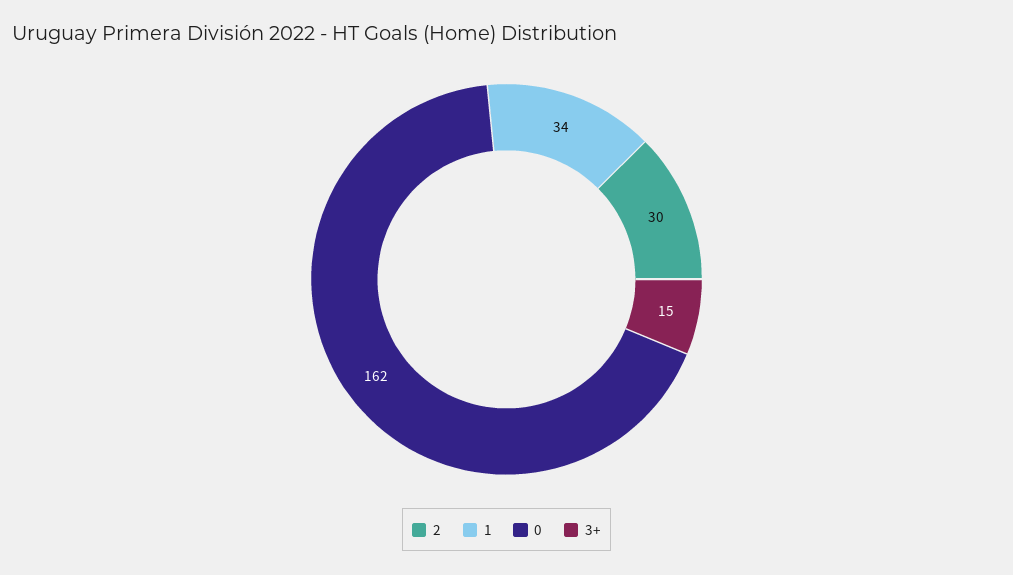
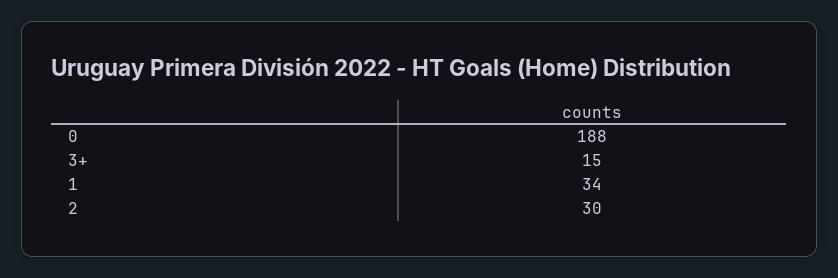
0: 162 -> 188

